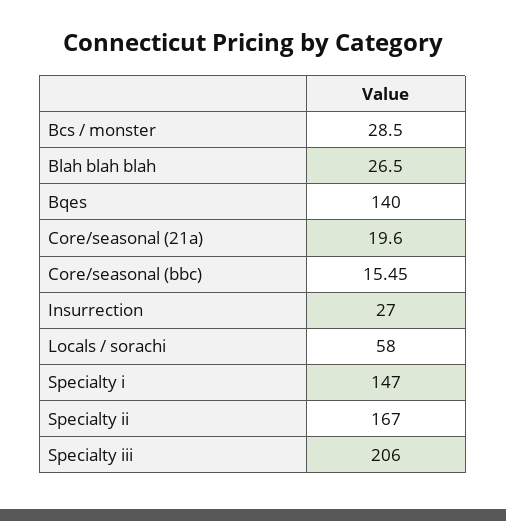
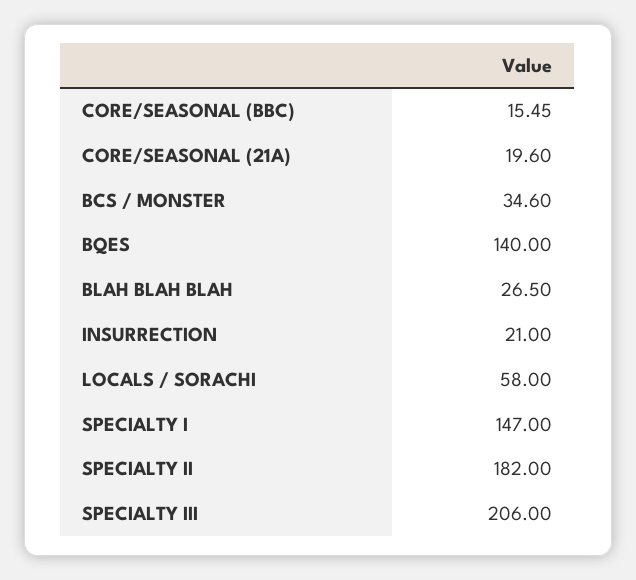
Bcs / monster: 28.5 -> 34.6
Insurrection: 27 -> 21
Specialty ii: 167 -> 182

